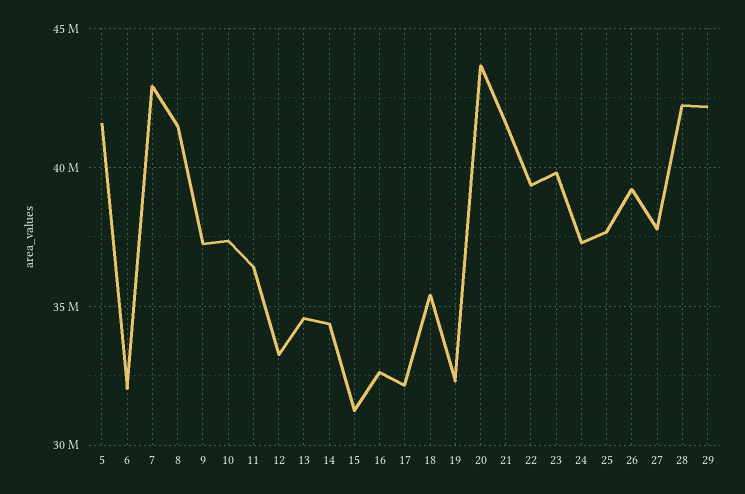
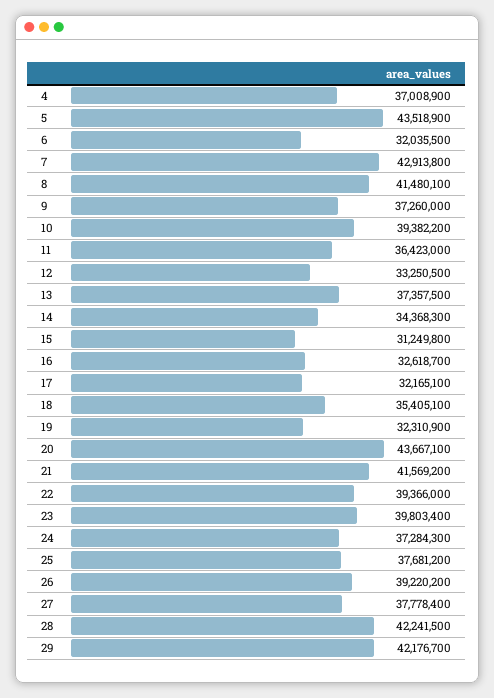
5: 41500000 -> 43518900
10: 37500000 -> 39382200
13: 34500000 -> 37357500
4: none -> 37008900

